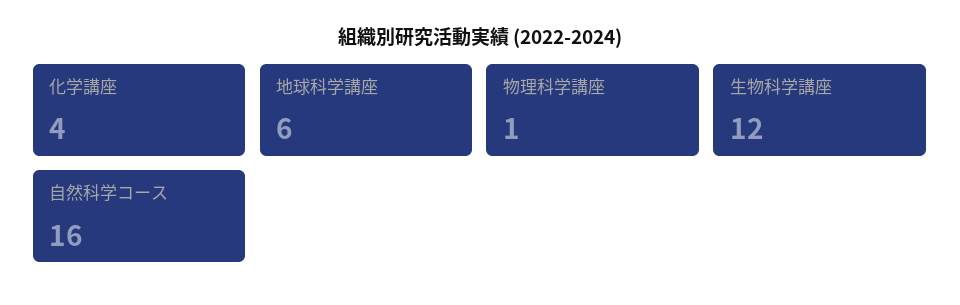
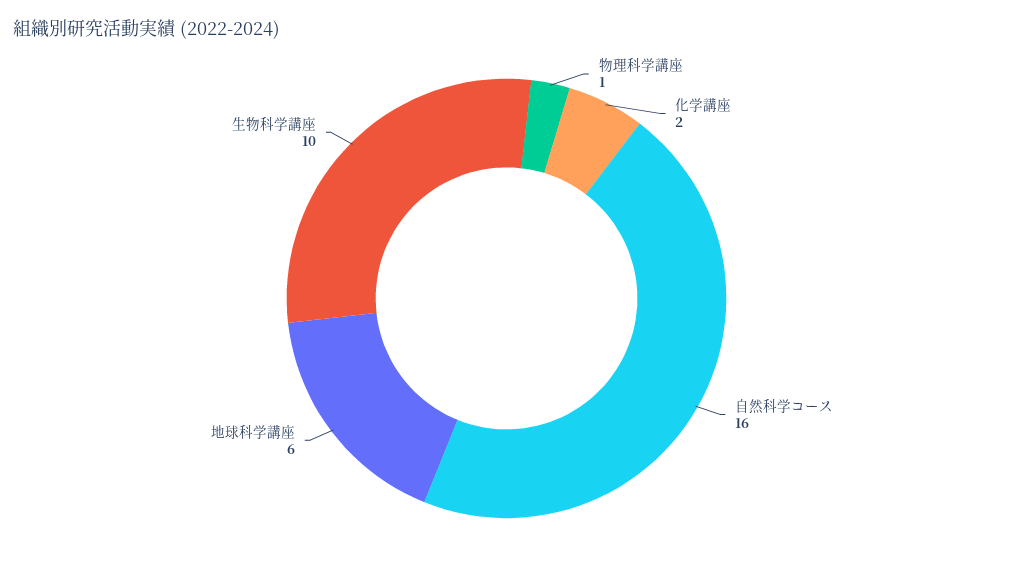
化学講座: 4 -> 2
生物科学講座: 12 -> 10

